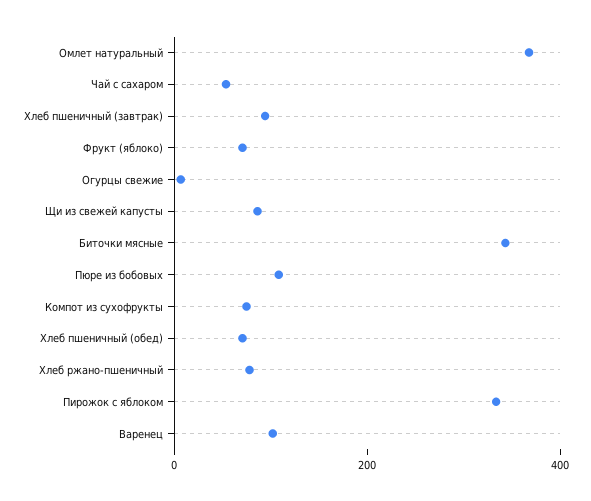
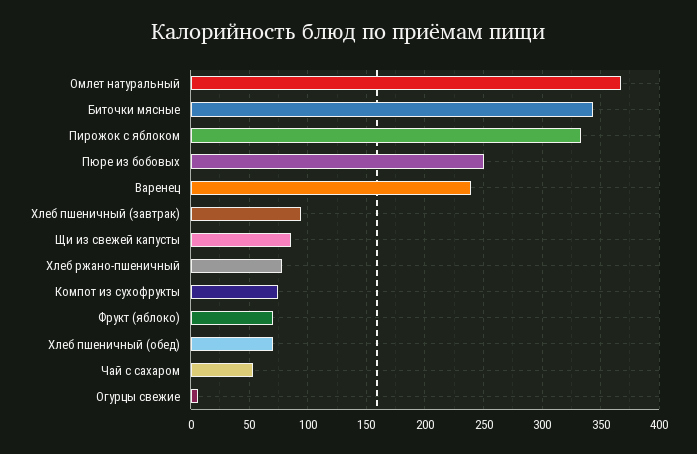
Пюре из бобовых: 100 -> 250
Варенец: 100 -> 240

